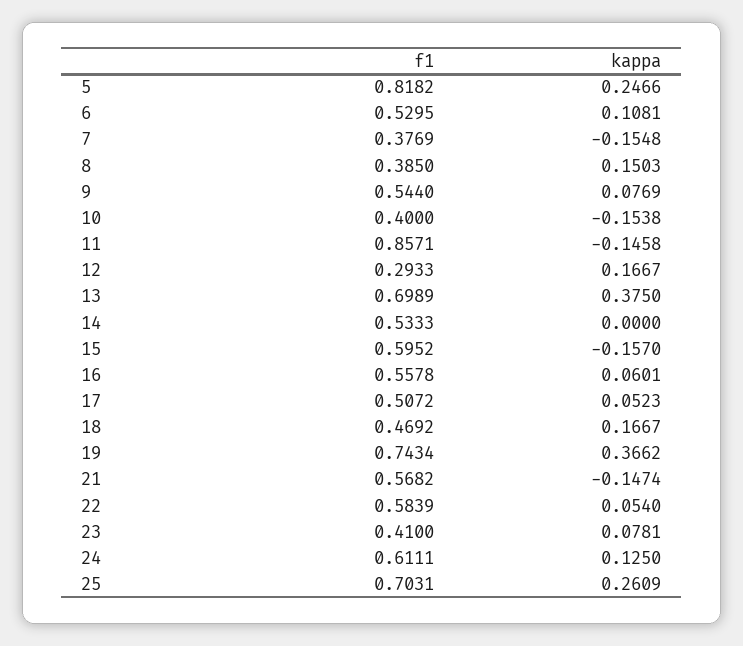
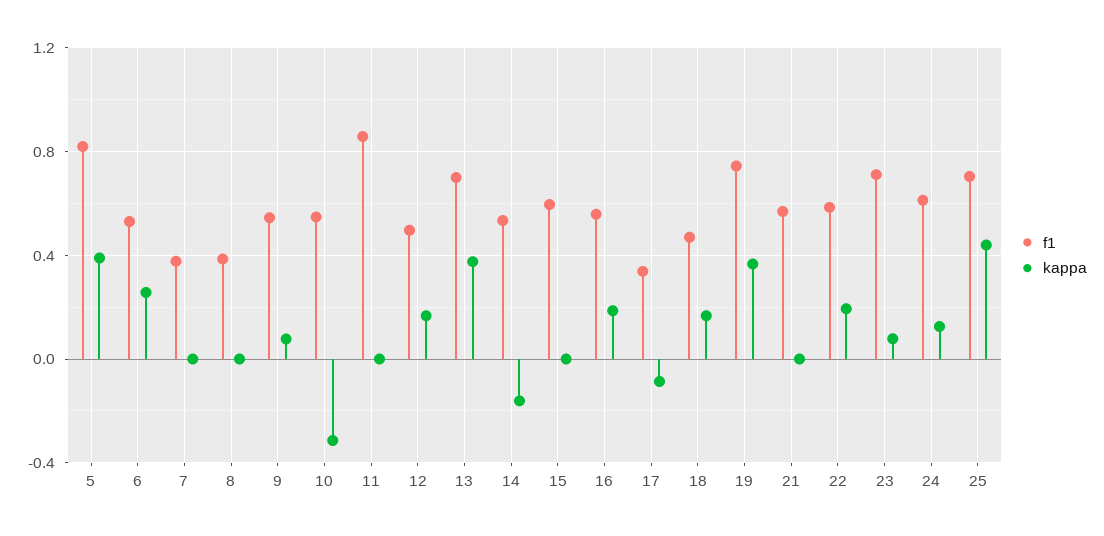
kappa, 5: 0.2466 -> 0.4
kappa, 6: 0.1081 -> 0.25
kappa, 7: -0.1548 -> 0
kappa, 8: 0.1503 -> 0
f1, 10: 0.4 -> 0.55
kappa, 10: -0.1538 -> -0.3
kappa, 11: -0.1458 -> 0
f1, 12: 0.2933 -> 0.5
kappa, 14: 0 -> -0.15
kappa, 15: -0.157 -> 0
kappa, 16: 0.0601 -> 0.2
f1, 17: 0.5072 -> 0.35
kappa, 17: 0.0523 -> -0.1
kappa, 21: -0.1474 -> 0
kappa, 22: 0.054 -> 0.2
f1, 23: 0.41 -> 0.7
kappa, 25: 0.2609 -> 0.45

